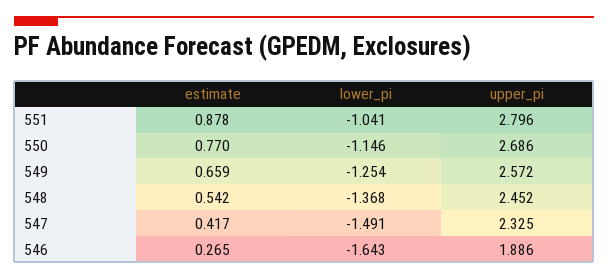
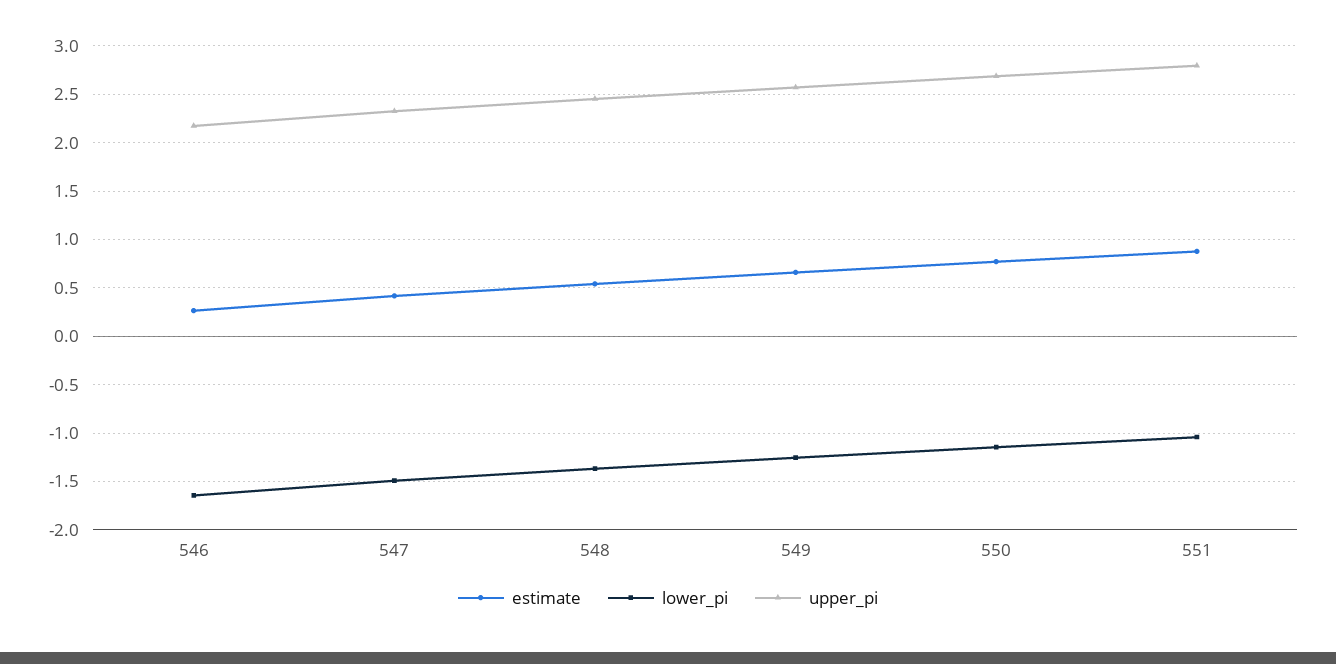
upper_pi, 546: 1.886 -> 2.2

